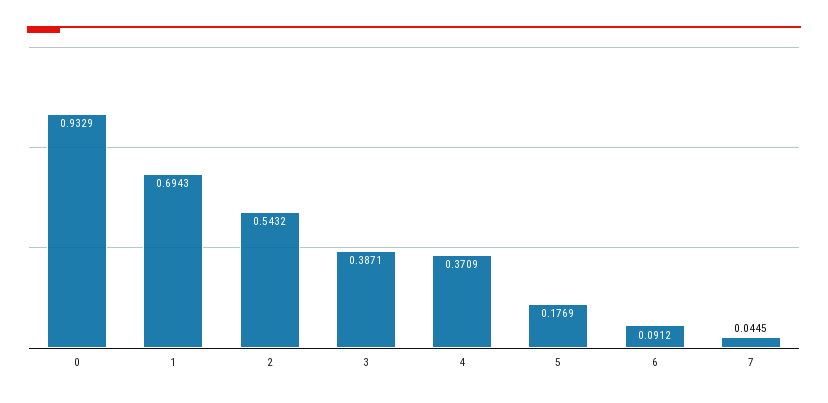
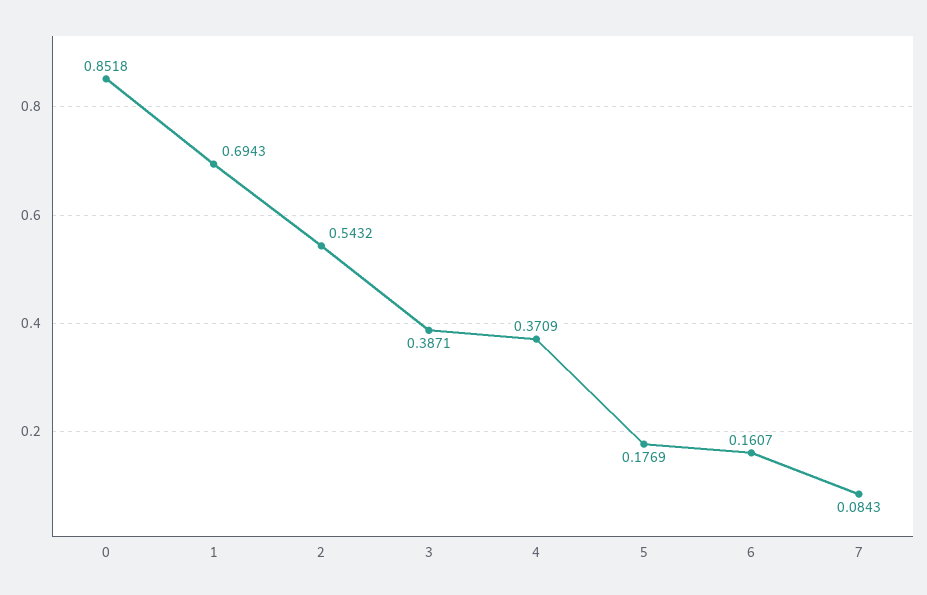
0: 0.9329 -> 0.8518
6: 0.0912 -> 0.1607
7: 0.0445 -> 0.0843

